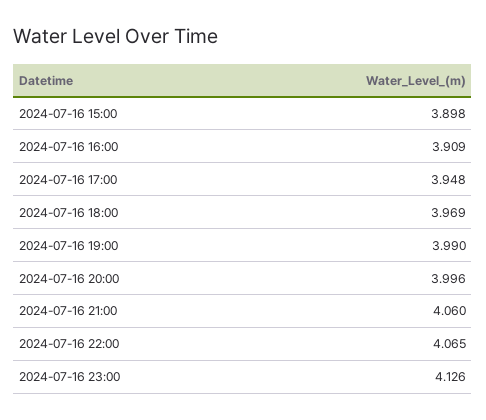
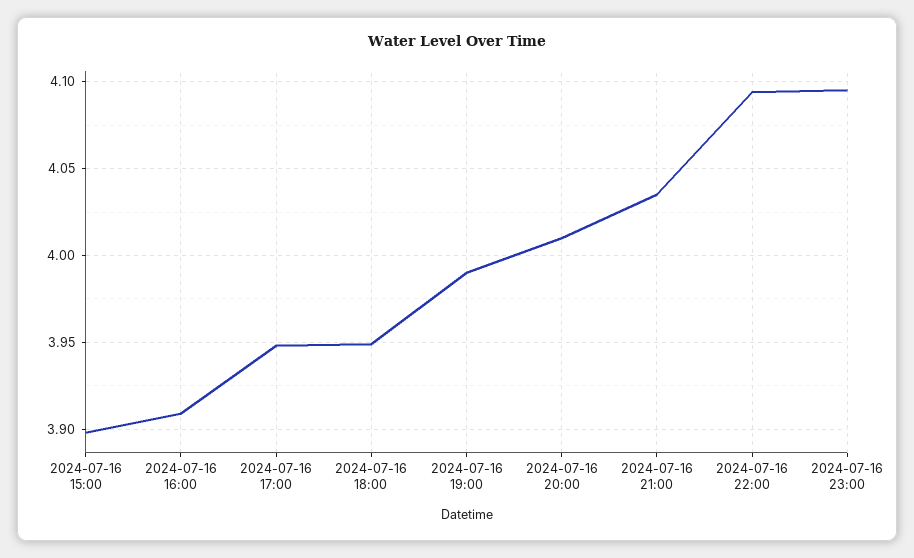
2024-07-16 18:00: 3.969 -> 3.95
2024-07-16 20:00: 3.996 -> 4.01
2024-07-16 21:00: 4.06 -> 4.035
2024-07-16 22:00: 4.065 -> 4.095
2024-07-16 23:00: 4.126 -> 4.095

